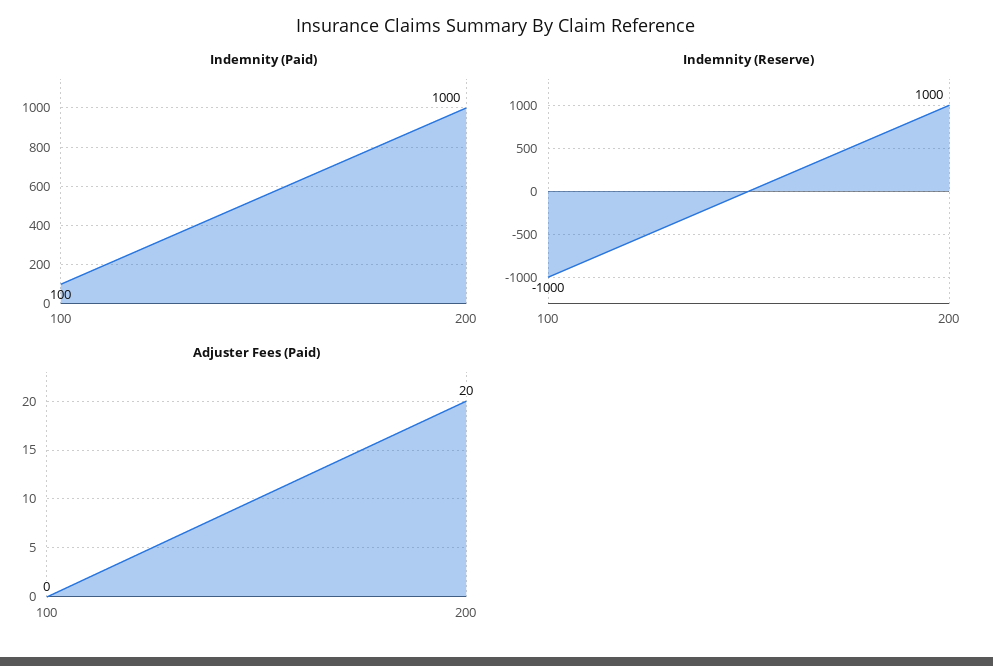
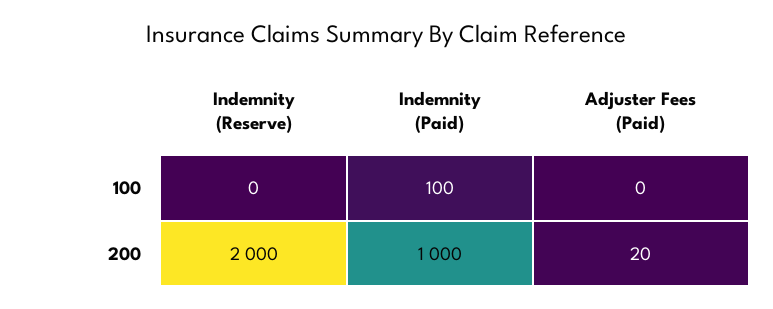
Indemnity (Reserve), 100: -1000 -> 0
Indemnity (Reserve), 200: 1000 -> 2000

